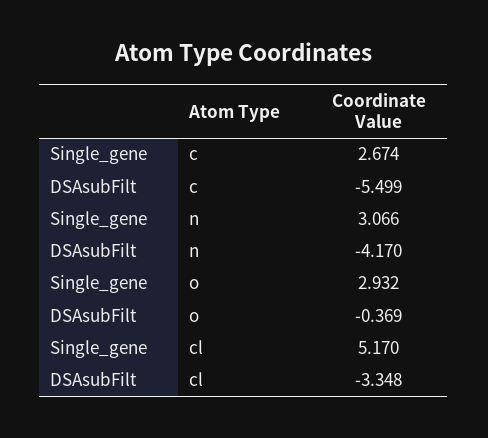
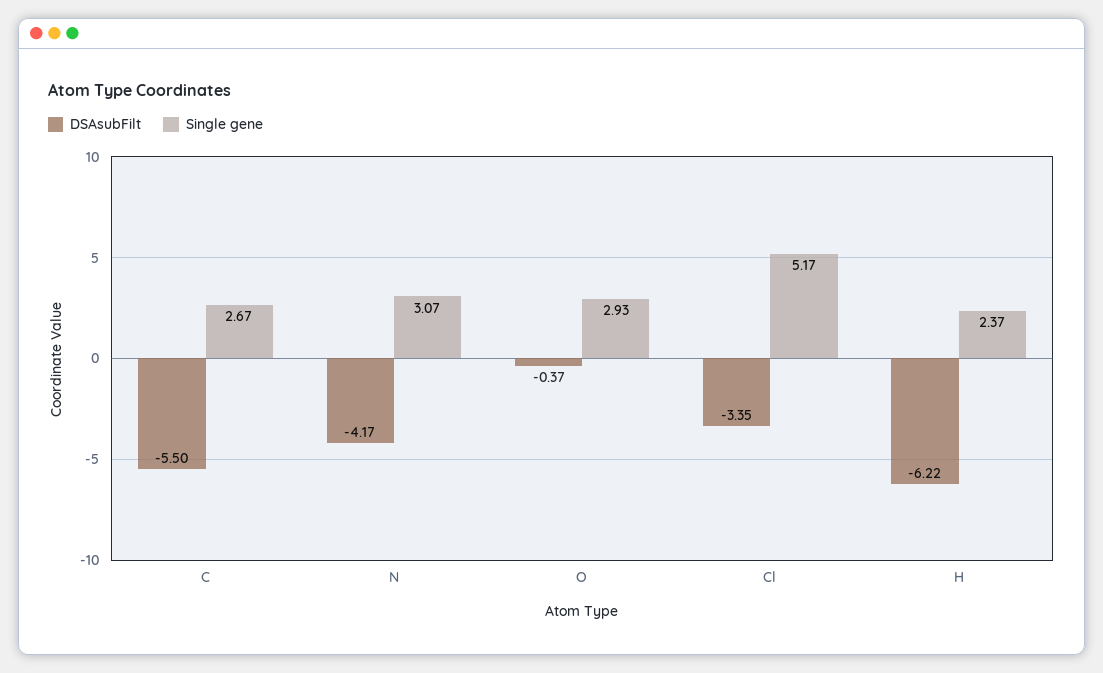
DSAsubFilt, H: none -> -6.22
Single_gene, H: none -> 2.37

